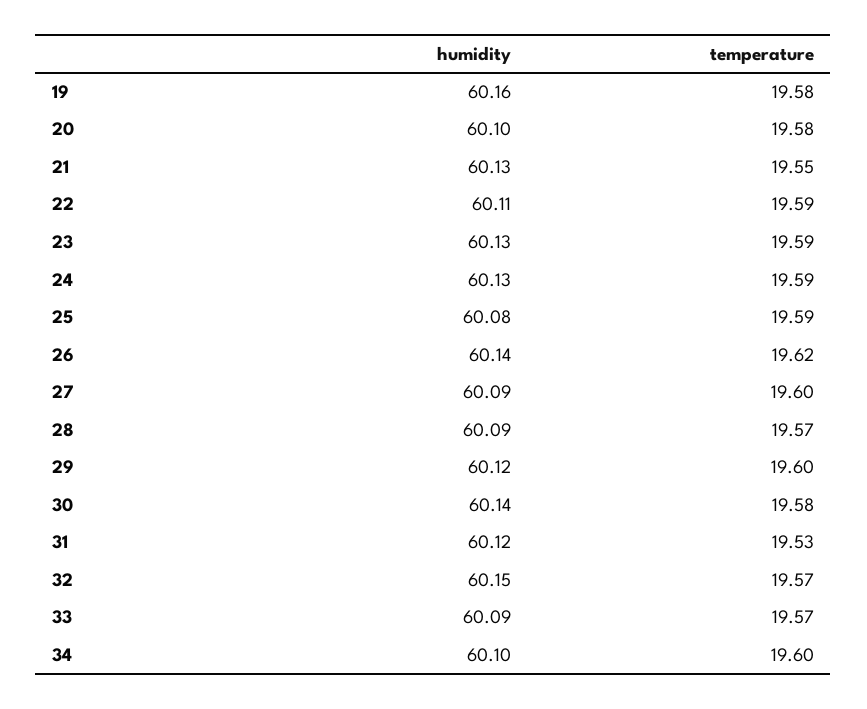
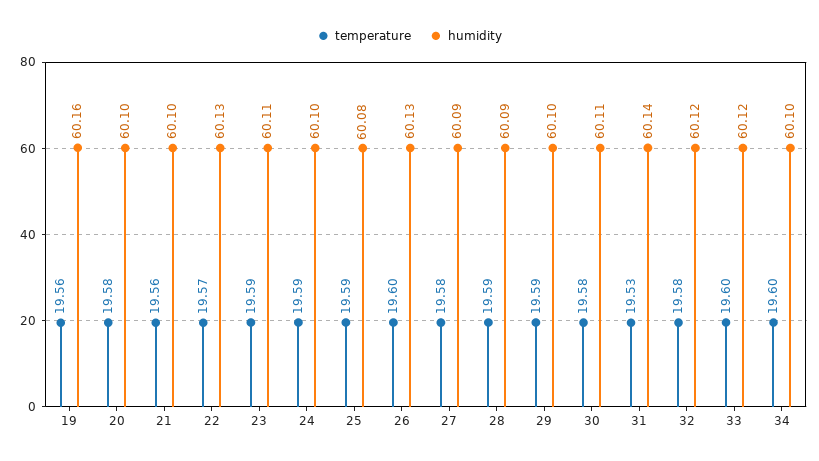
temperature, 19: 19.58 -> 19.56
humidity, 21: 60.13 -> 60.1
temperature, 21: 19.55 -> 19.56
humidity, 22: 60.11 -> 60.13
temperature, 22: 19.59 -> 19.57
humidity, 23: 60.13 -> 60.11
humidity, 24: 60.13 -> 60.1
humidity, 26: 60.14 -> 60.13
temperature, 26: 19.62 -> 19.6
temperature, 27: 19.6 -> 19.58
temperature, 28: 19.57 -> 19.59
humidity, 29: 60.12 -> 60.1
temperature, 29: 19.6 -> 19.59
humidity, 30: 60.14 -> 60.11
humidity, 31: 60.12 -> 60.14
humidity, 32: 60.15 -> 60.12
temperature, 32: 19.57 -> 19.58
humidity, 33: 60.09 -> 60.12
temperature, 33: 19.57 -> 19.6

